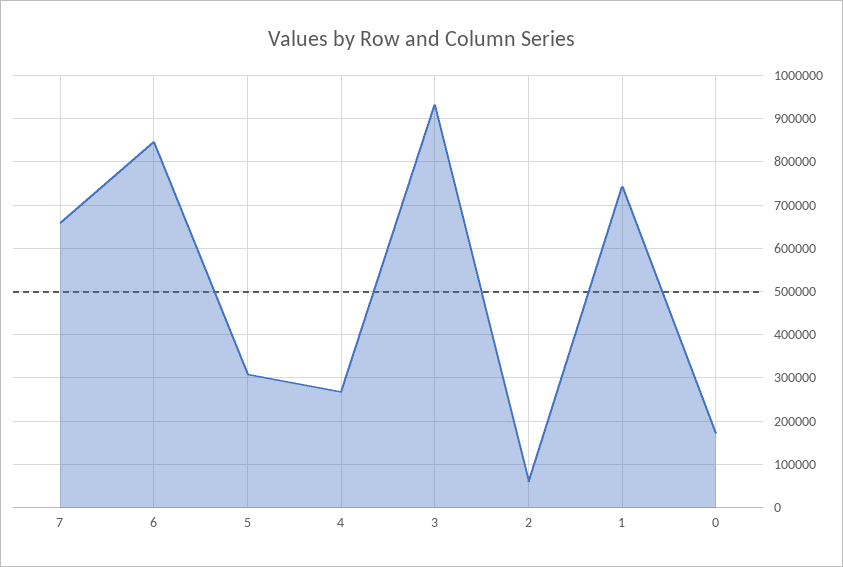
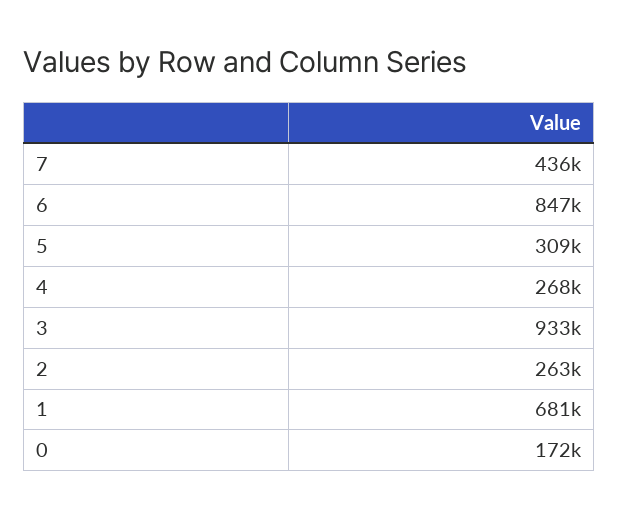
7: 660000 -> 436000
2: 60000 -> 263000
1: 740000 -> 681000

